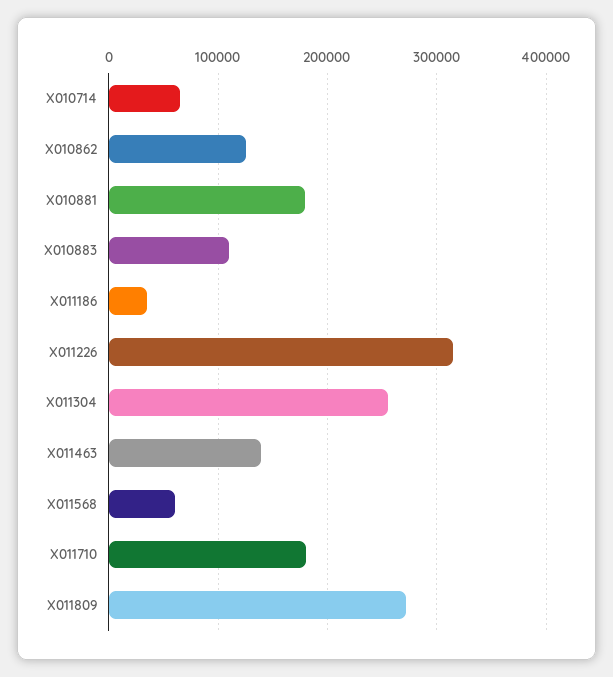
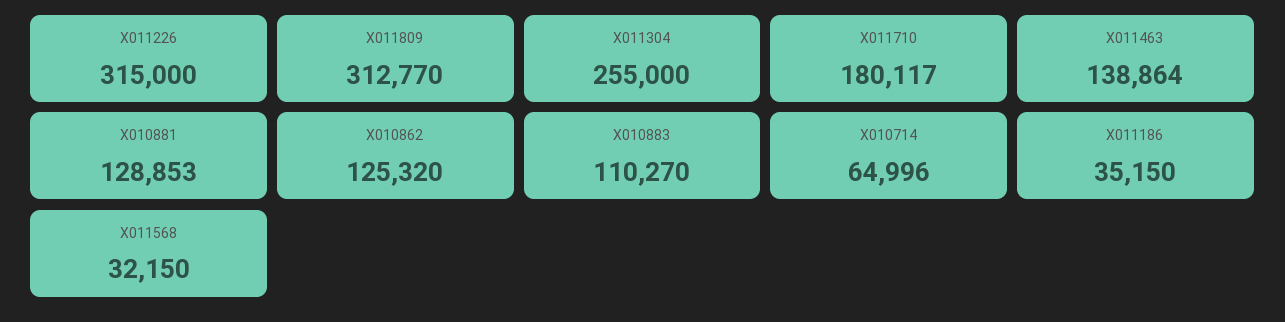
X010881: 180000 -> 128853
X011568: 60000 -> 32150
X011809: 270000 -> 312770

